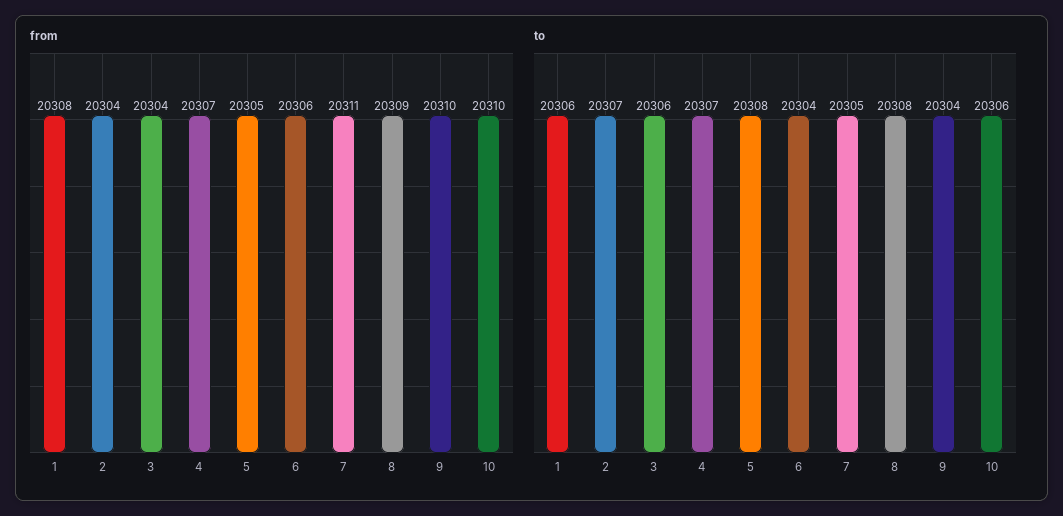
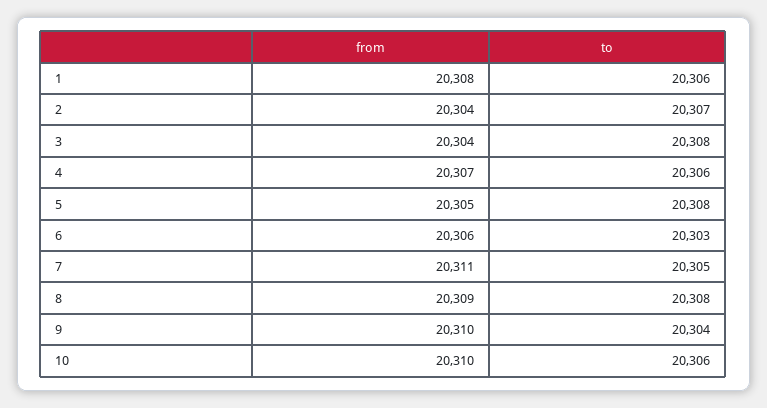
to, 3: 20306 -> 20308
to, 4: 20307 -> 20306
to, 6: 20304 -> 20303

